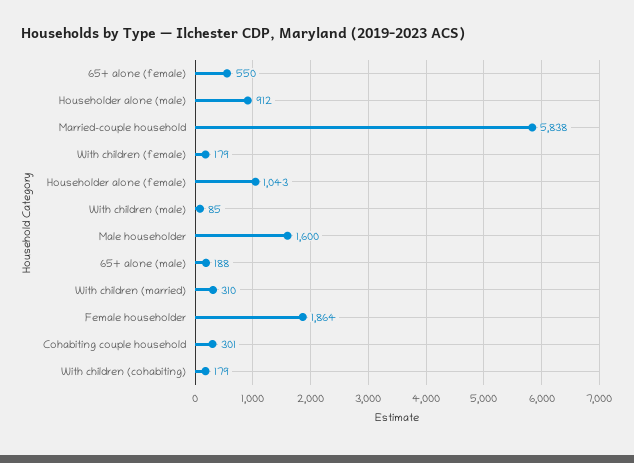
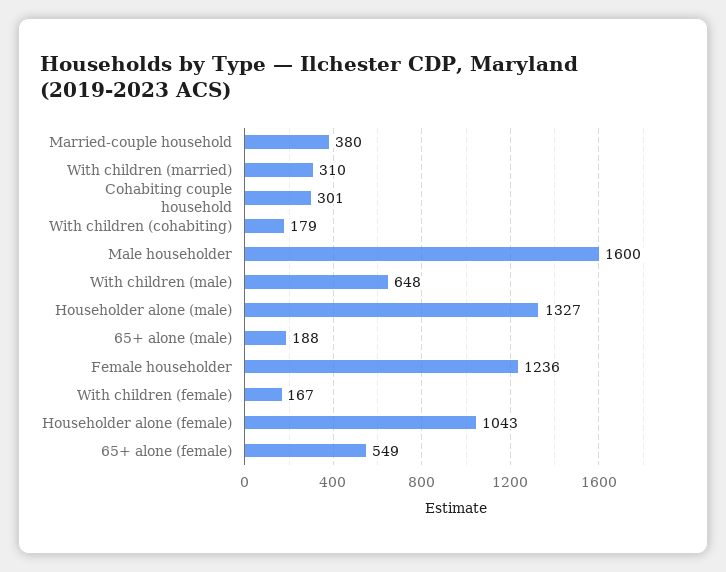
65+ alone (female): 550 -> 549
Householder alone (male): 912 -> 1327
Married-couple household: 5838 -> 380
With children (female): 179 -> 167
With children (male): 85 -> 648
Female householder: 1864 -> 1236

